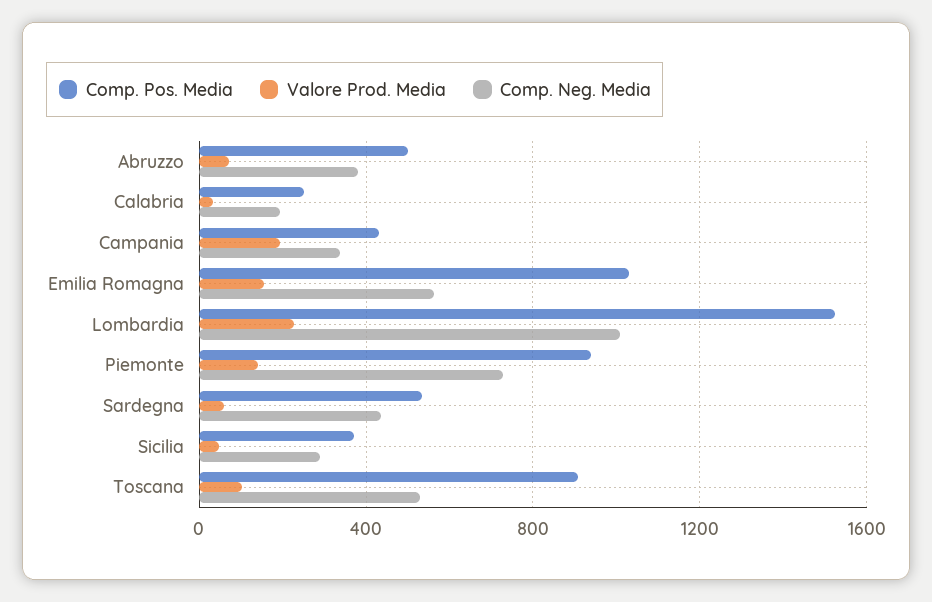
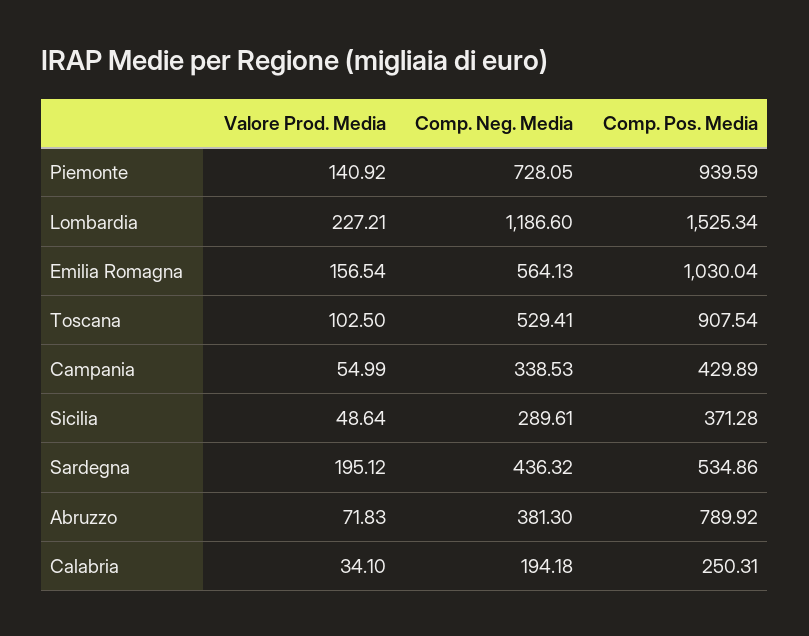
Comp. Pos. Media, Abruzzo: 500 -> 789.92
Valore Prod. Media, Campania: 200 -> 54.99
Comp. Neg. Media, Lombardia: 1000 -> 1186.6
Valore Prod. Media, Sardegna: 50 -> 195.12

